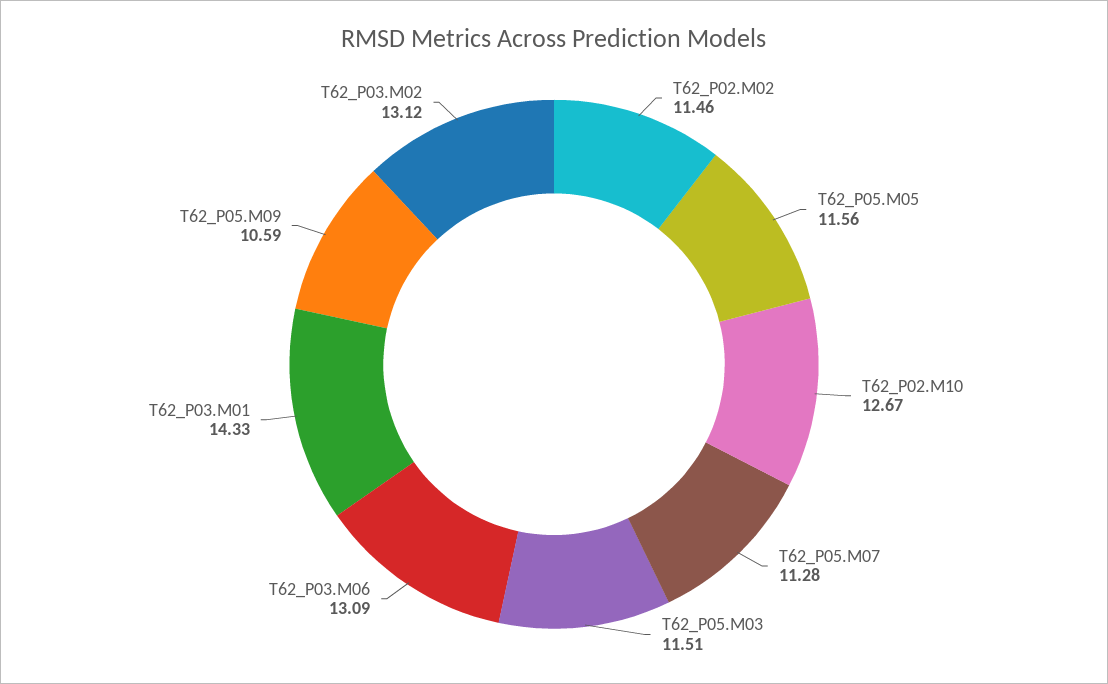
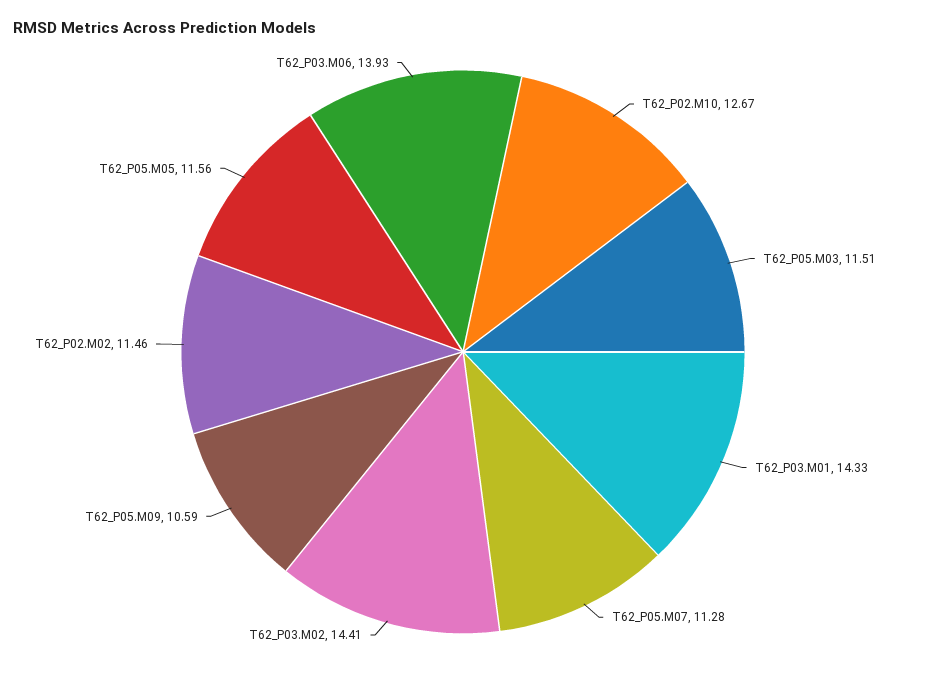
T62_P03.M06: 13.09 -> 13.93
T62_P03.M02: 13.12 -> 14.41

